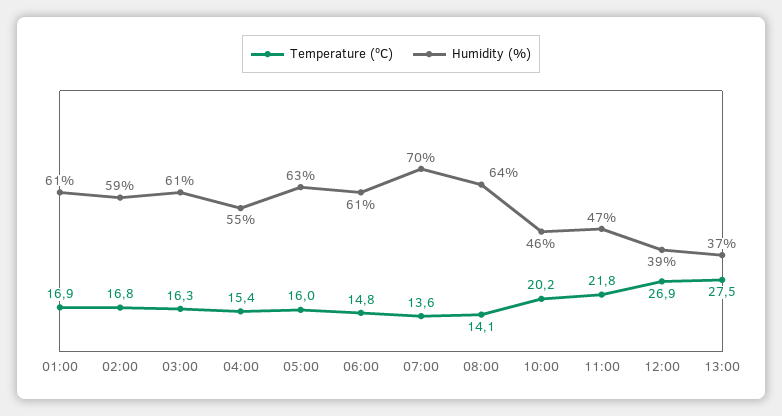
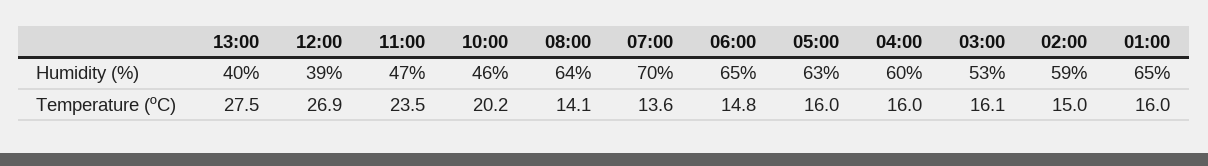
Temperature (ºC), 01:00: 16.9 -> 16
Humidity (%), 01:00: 61 -> 65
Temperature (ºC), 02:00: 16.8 -> 15
Temperature (ºC), 03:00: 16.3 -> 16.1
Humidity (%), 03:00: 61 -> 53
Temperature (ºC), 04:00: 15.4 -> 16
Humidity (%), 04:00: 55 -> 60
Humidity (%), 06:00: 61 -> 65
Temperature (ºC), 11:00: 21.8 -> 23.5
Humidity (%), 13:00: 37 -> 40

